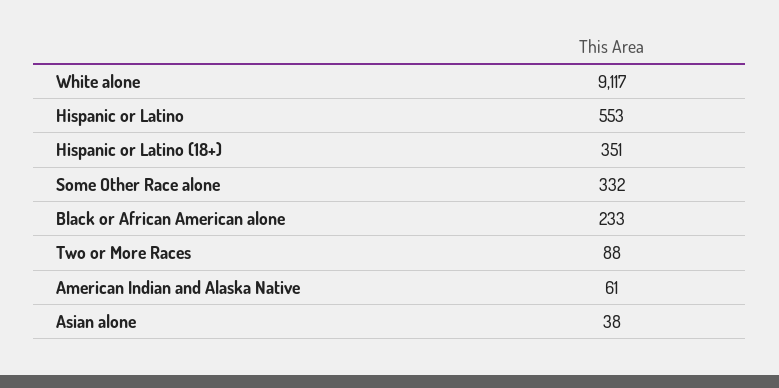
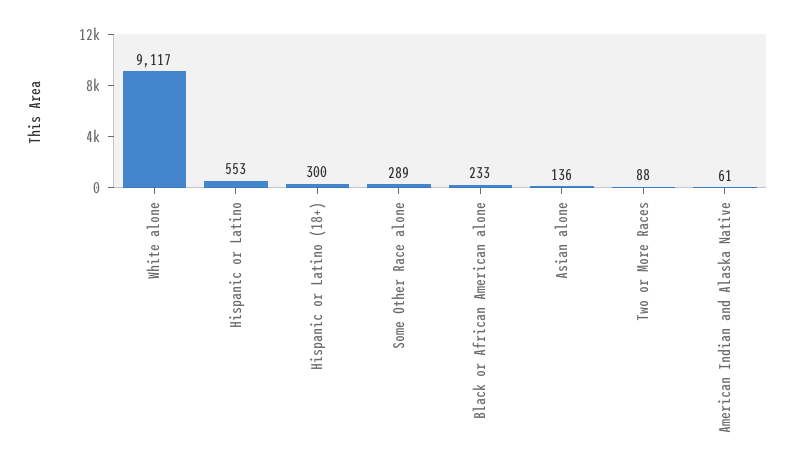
Hispanic or Latino (18+): 351 -> 300
Some Other Race alone: 332 -> 289
Asian alone: 38 -> 136

